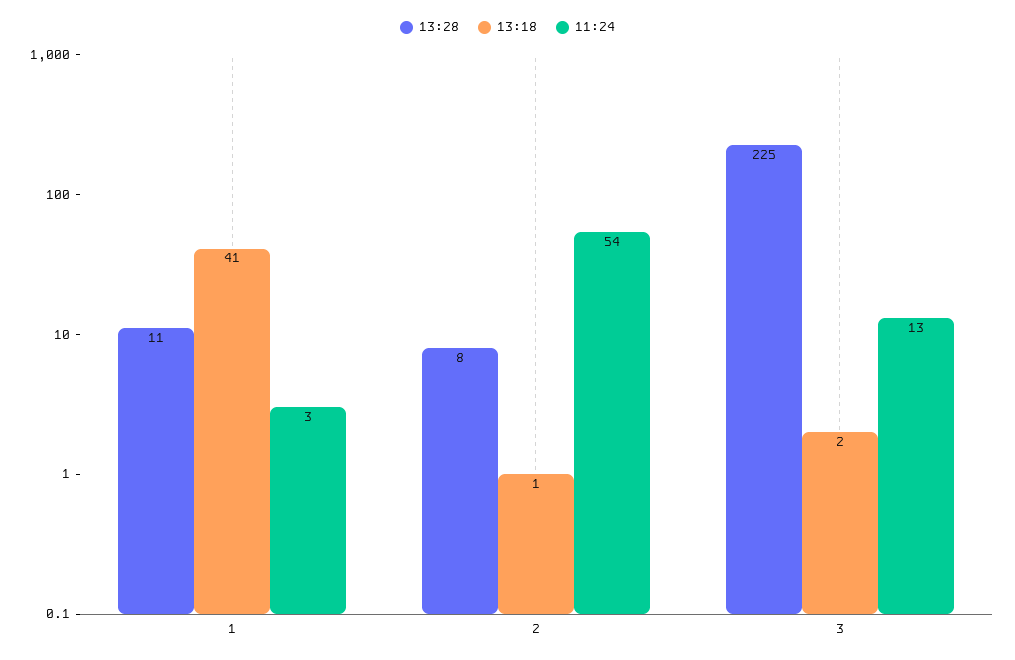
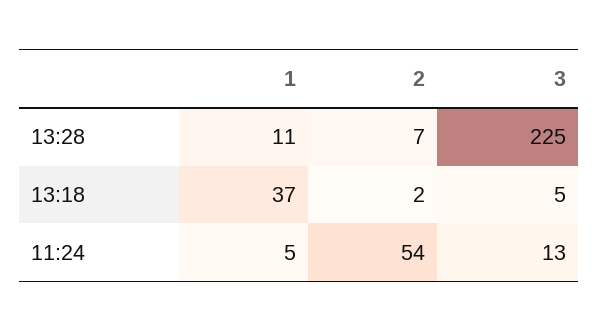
13:18, 1: 41 -> 37
11:24, 1: 3 -> 5
13:28, 2: 8 -> 7
13:18, 2: 1 -> 2
13:18, 3: 2 -> 5

